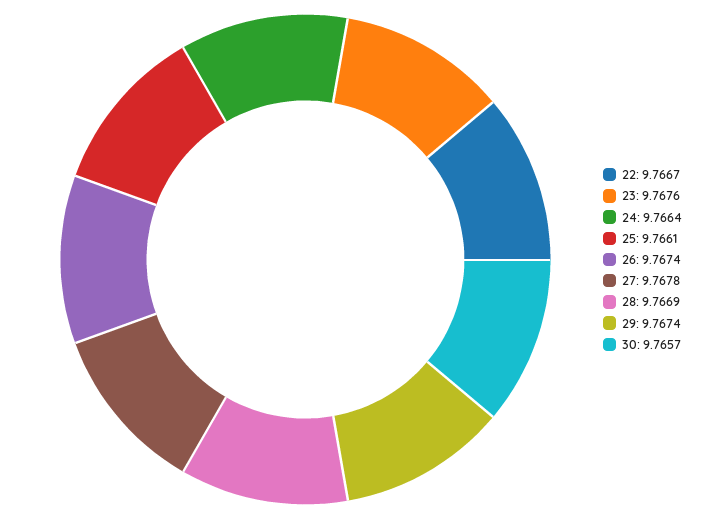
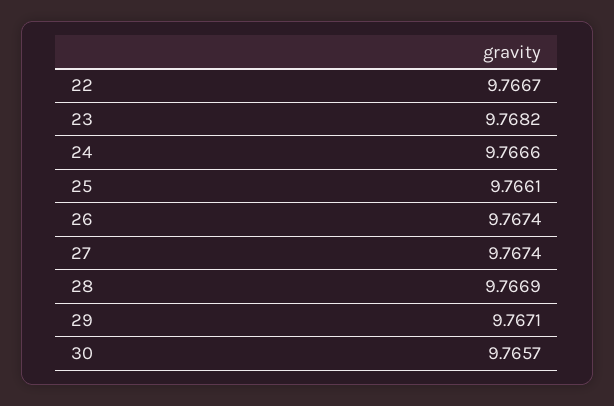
23: 9.7676 -> 9.7682
24: 9.7664 -> 9.7666
27: 9.7678 -> 9.7674
29: 9.7674 -> 9.7671

